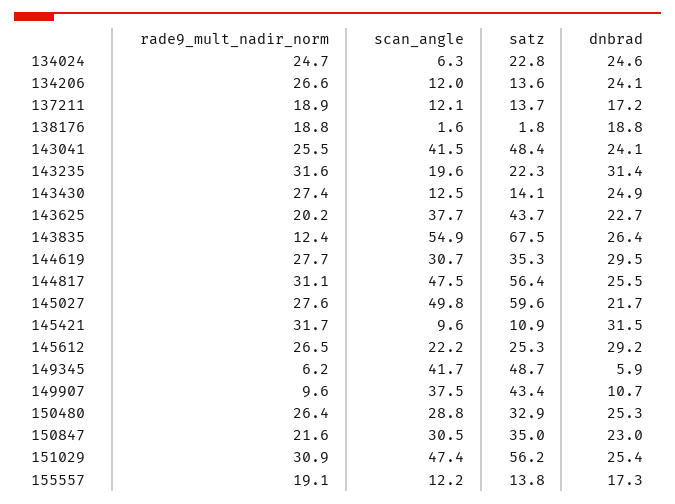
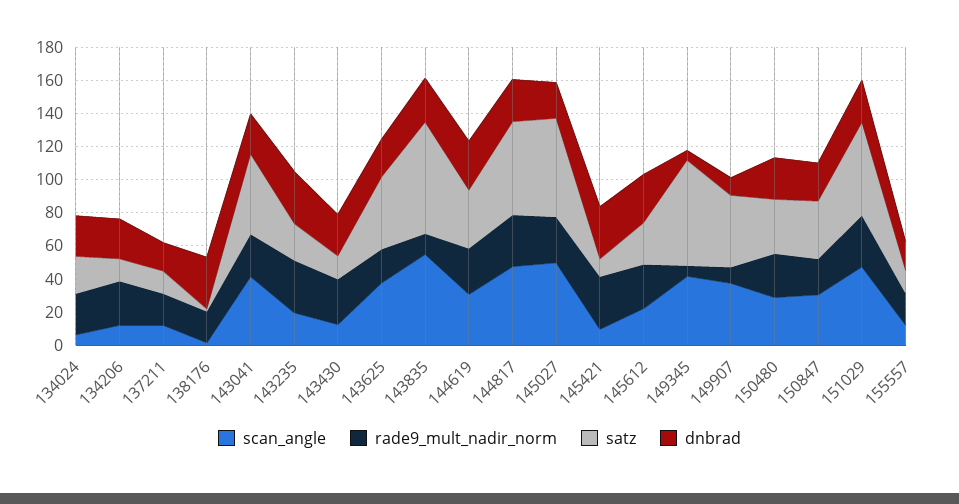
dnbrad, 138176: 18.8 -> 30
satz, 149345: 48.7 -> 65

